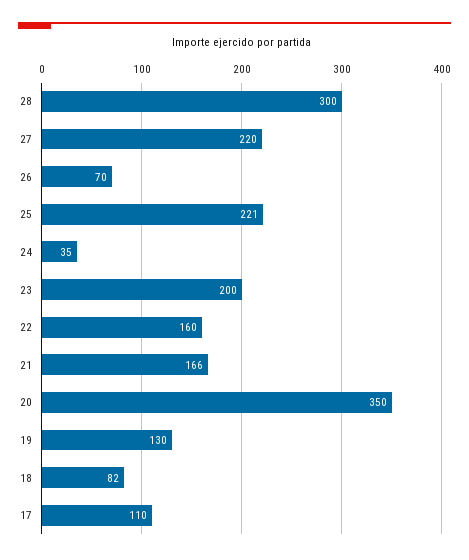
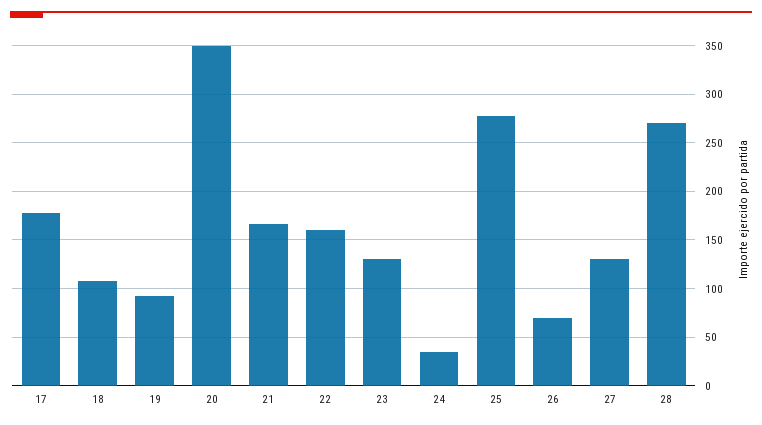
28: 300 -> 270
27: 220 -> 130
25: 221 -> 280
23: 200 -> 130
19: 130 -> 90
18: 82 -> 110
17: 110 -> 180

